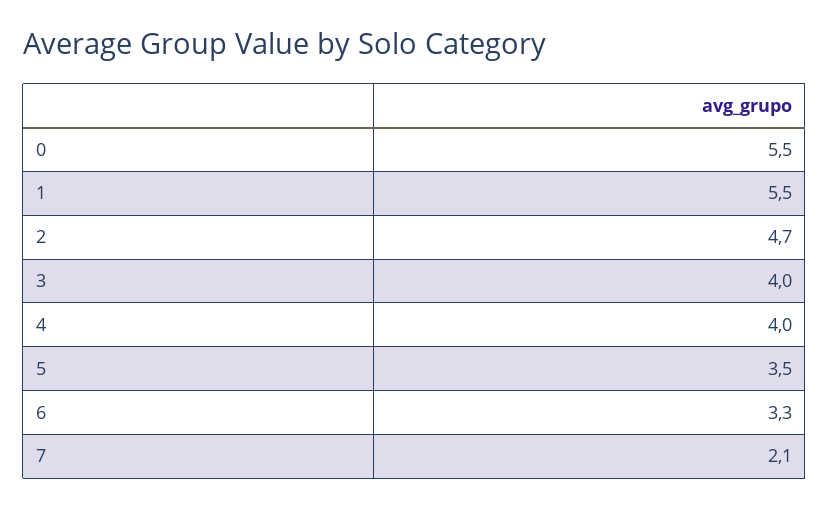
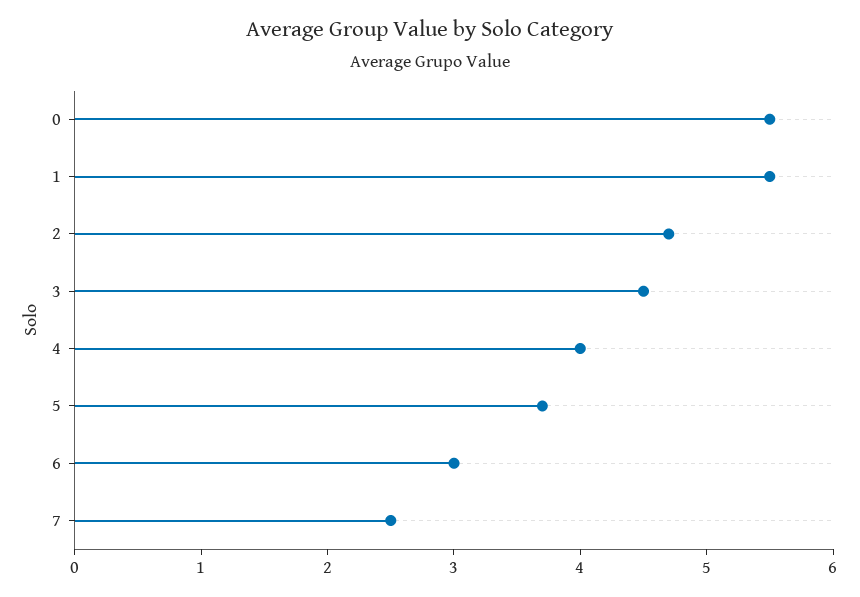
3: 4 -> 4.5
5: 3.5 -> 3.7
6: 3.3 -> 3
7: 2.1 -> 2.5

